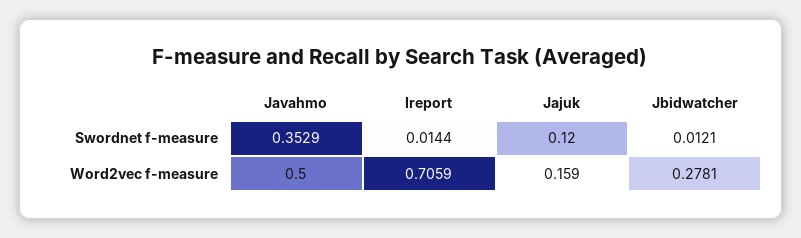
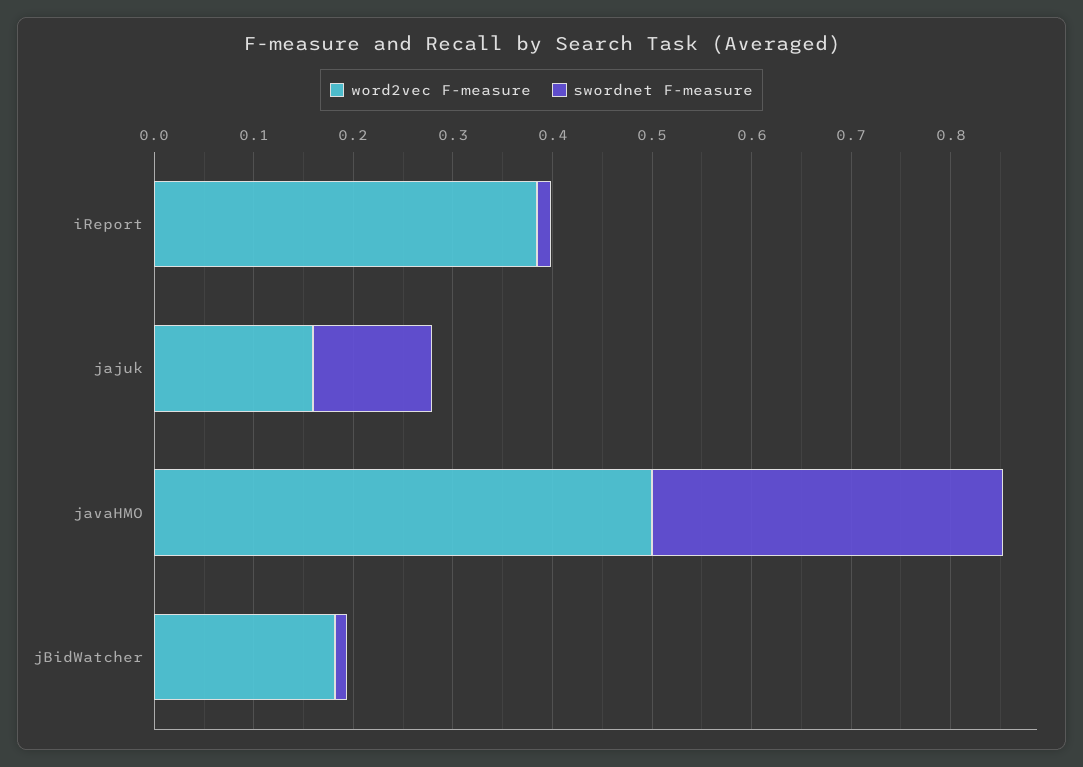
Word2vec f-measure, Ireport: 0.7059 -> 0.38
Word2vec f-measure, Jbidwatcher: 0.2781 -> 0.18

